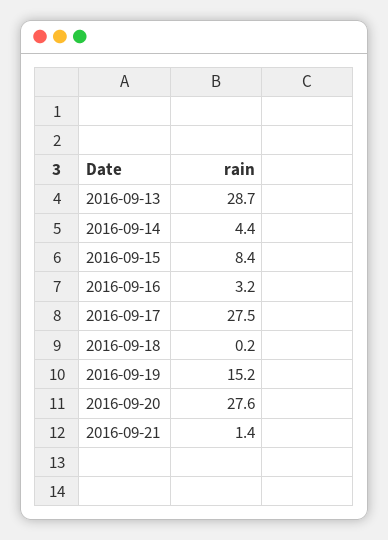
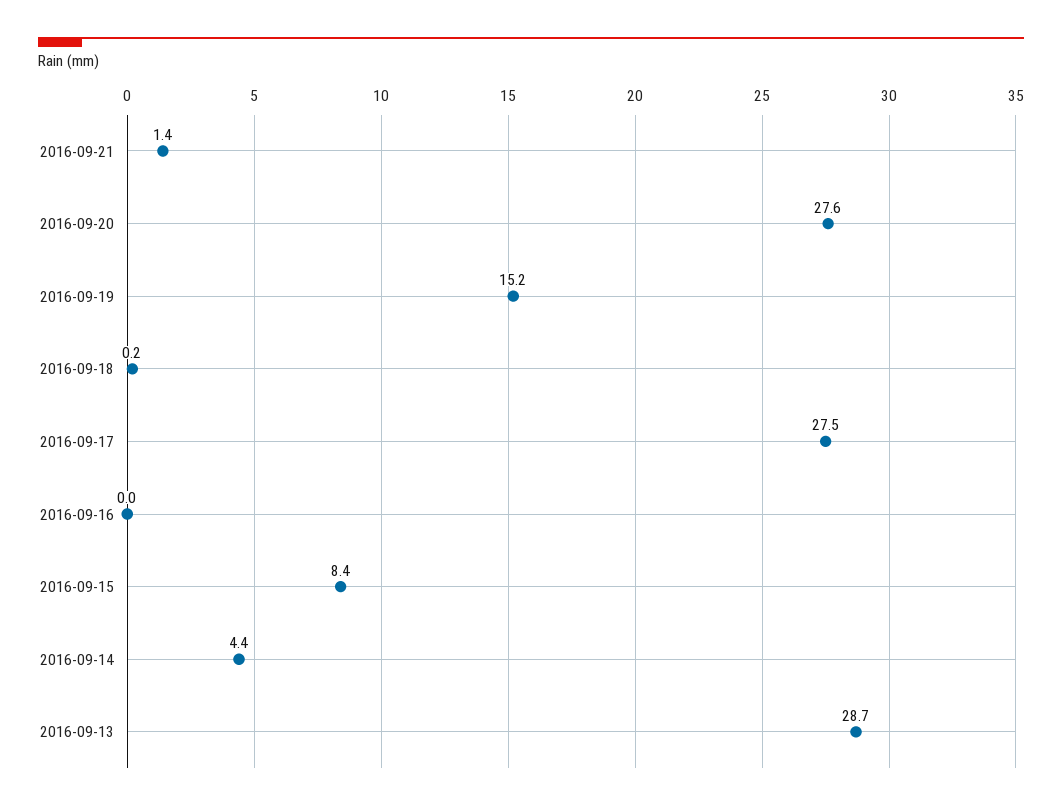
2016-09-16: 3.2 -> 0

